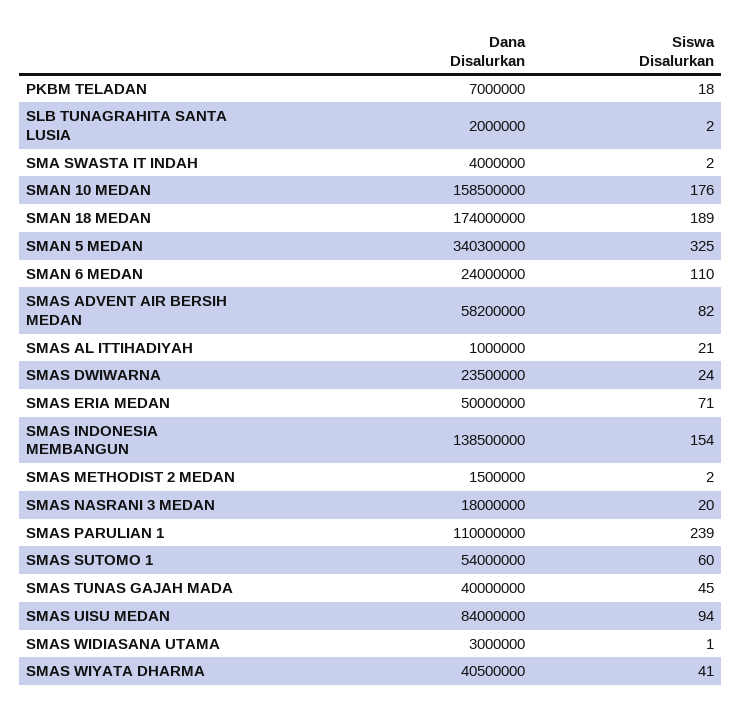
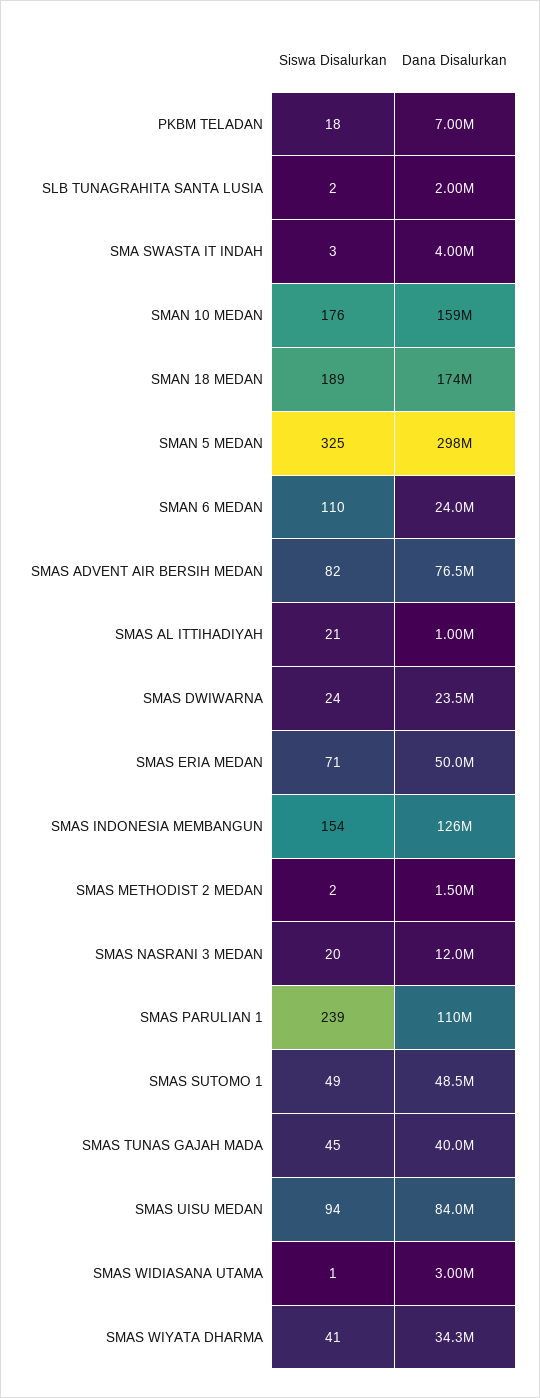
Siswa Disalurkan, SMA SWASTA IT INDAH: 2 -> 3
Dana Disalurkan, SMAN 5 MEDAN: 340300000 -> 298000000
Dana Disalurkan, SMAS ADVENT AIR BERSIH MEDAN: 58200000 -> 76500000
Dana Disalurkan, SMAS INDONESIA MEMBANGUN: 138500000 -> 126000000
Dana Disalurkan, SMAS NASRANI 3 MEDAN: 18000000 -> 12000000
Dana Disalurkan, SMAS SUTOMO 1: 54000000 -> 48500000
Siswa Disalurkan, SMAS SUTOMO 1: 60 -> 49
Dana Disalurkan, SMAS WIYATA DHARMA: 40500000 -> 34300000

